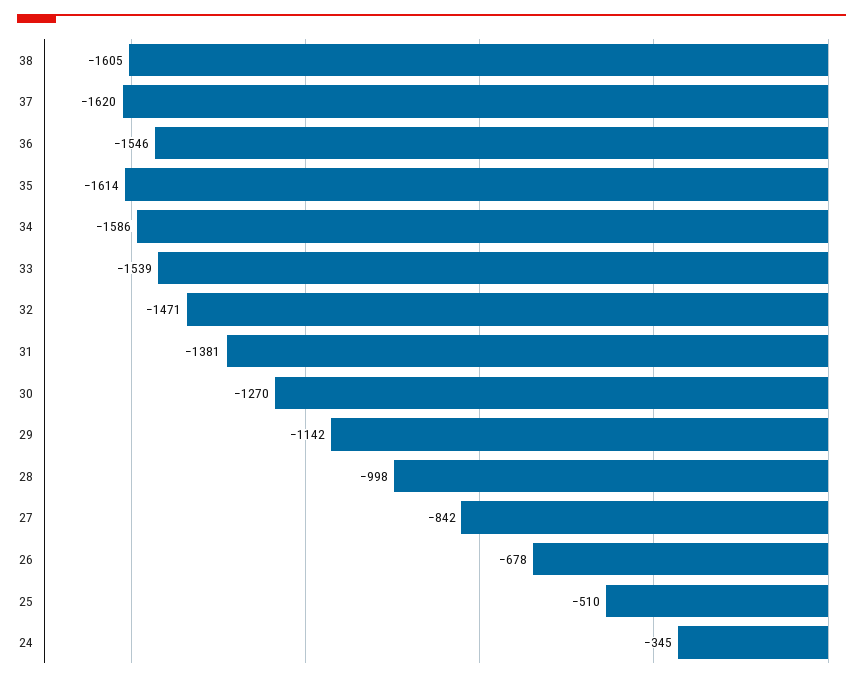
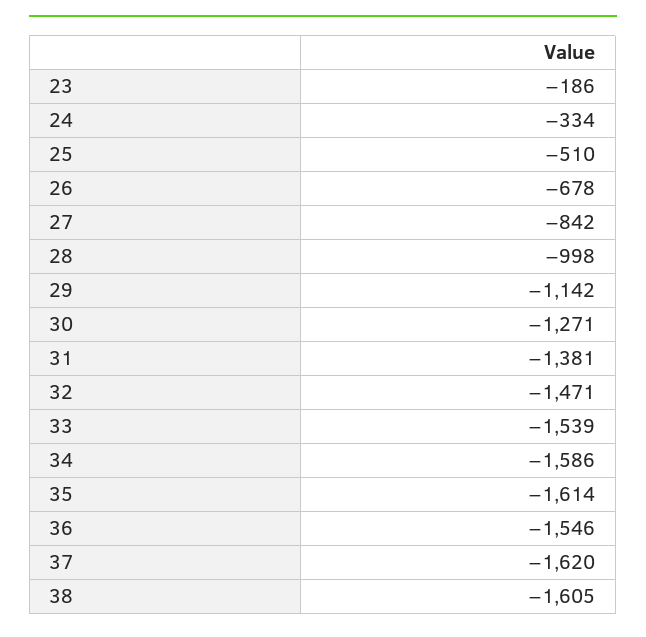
30: -1270 -> -1271
24: -345 -> -334
23: none -> -186

